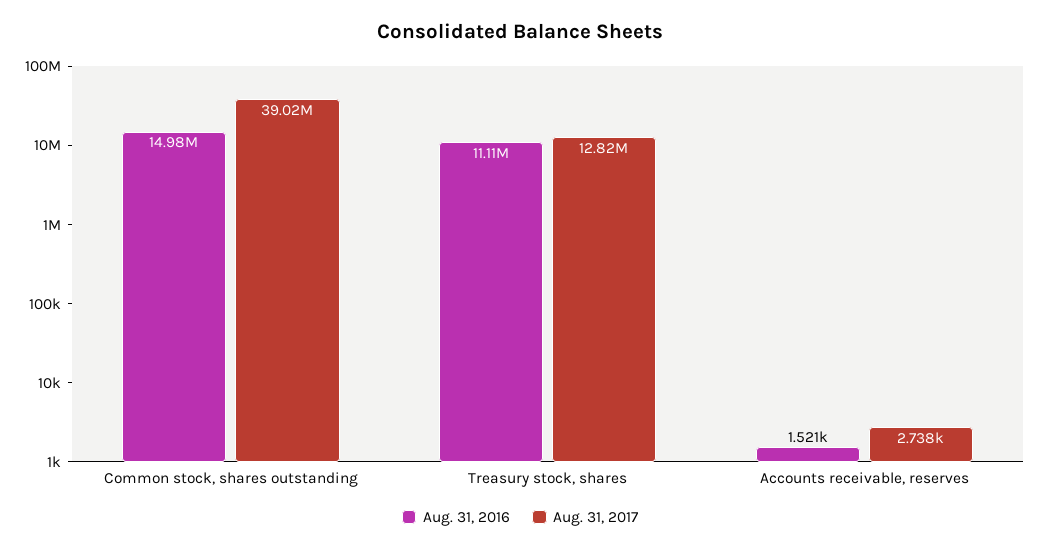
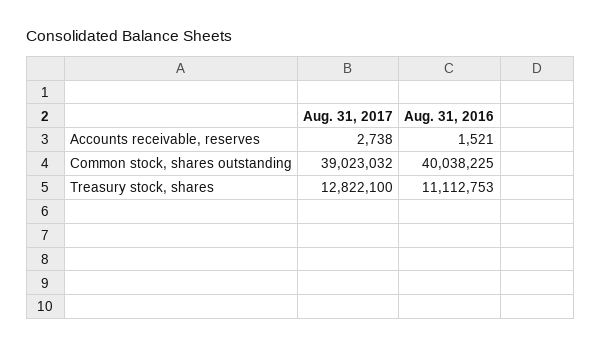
Aug. 31, 2016, Common stock, shares outstanding: 14980000 -> 40038225

